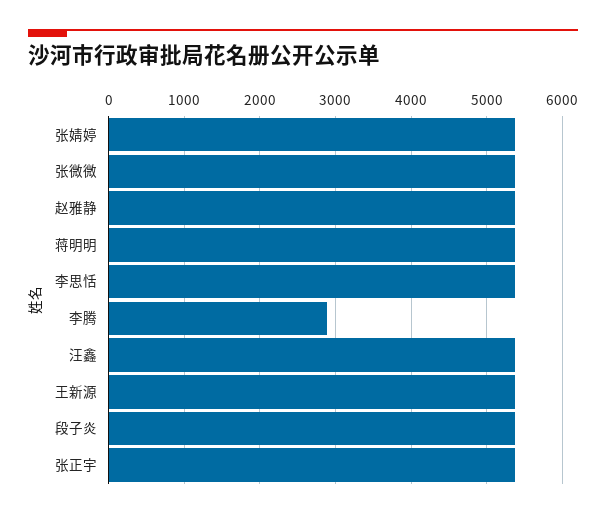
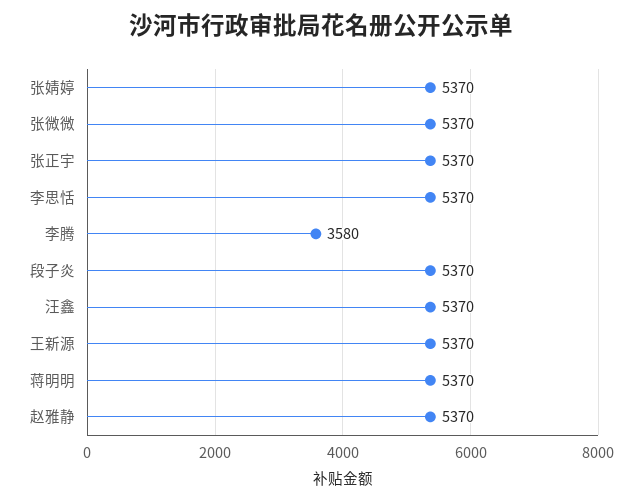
李腾: 2900 -> 3580

